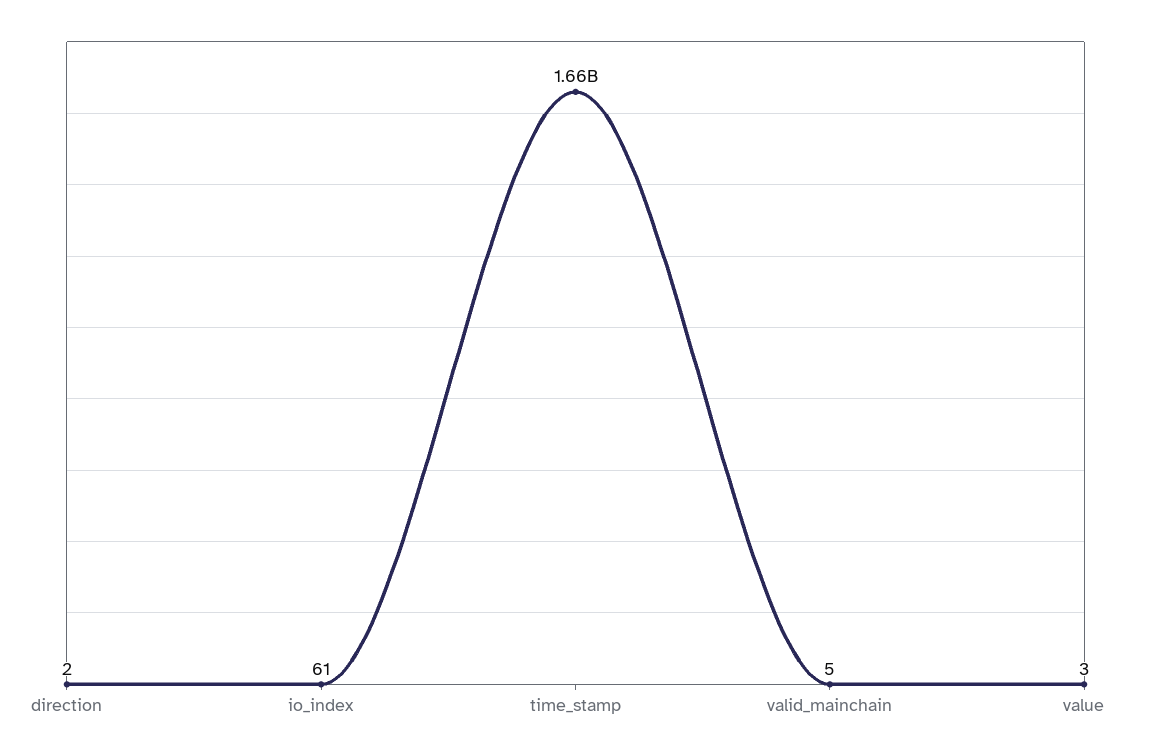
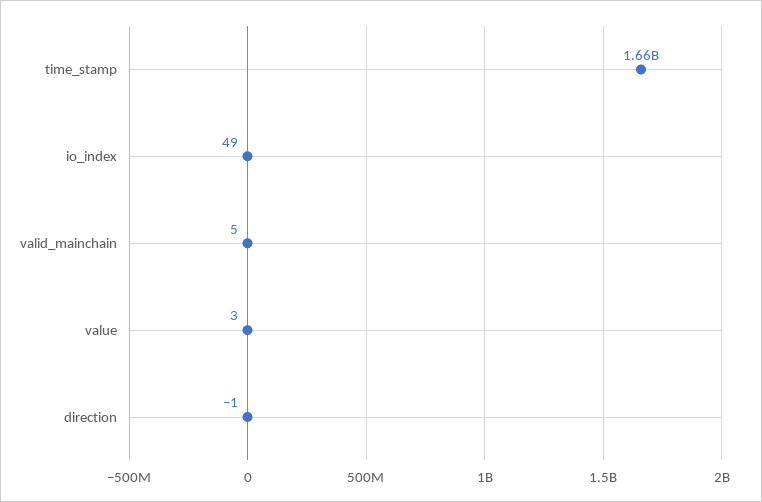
direction: 2 -> -1
io_index: 61 -> 49

